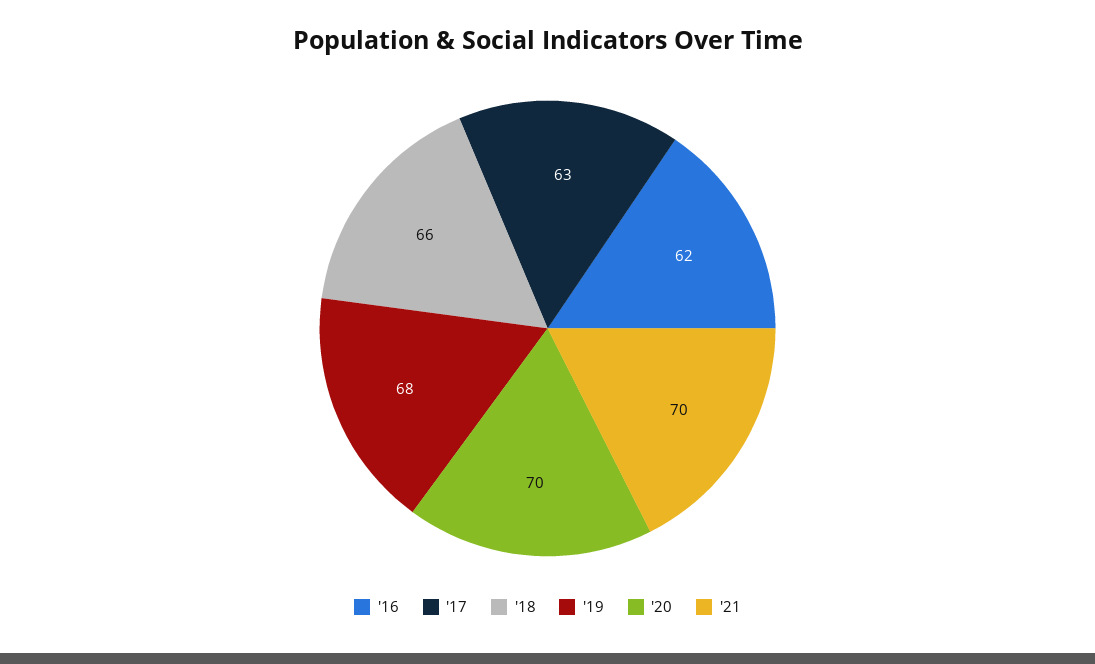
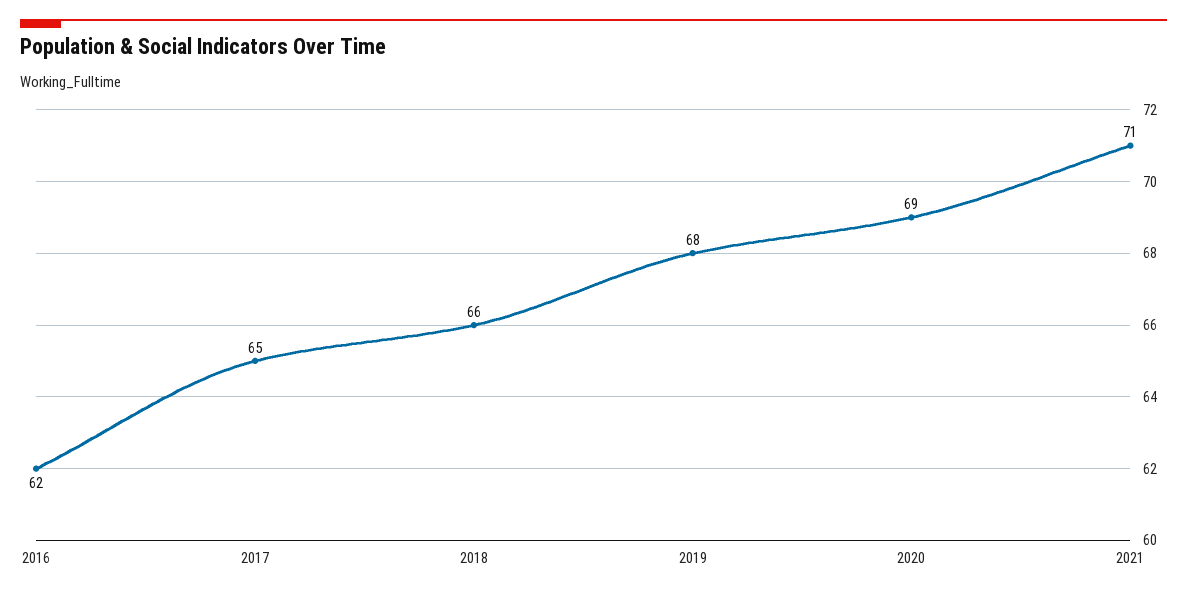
'17: 63 -> 65
'20: 70 -> 69
'21: 70 -> 71

